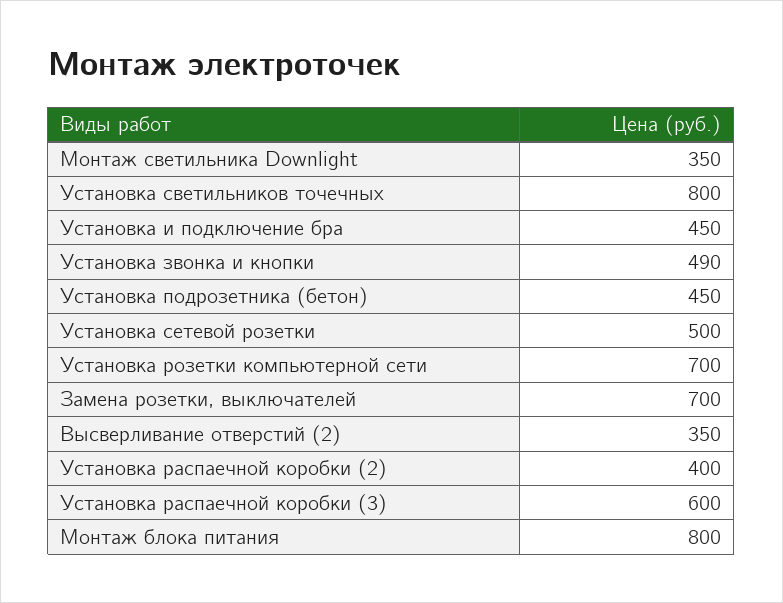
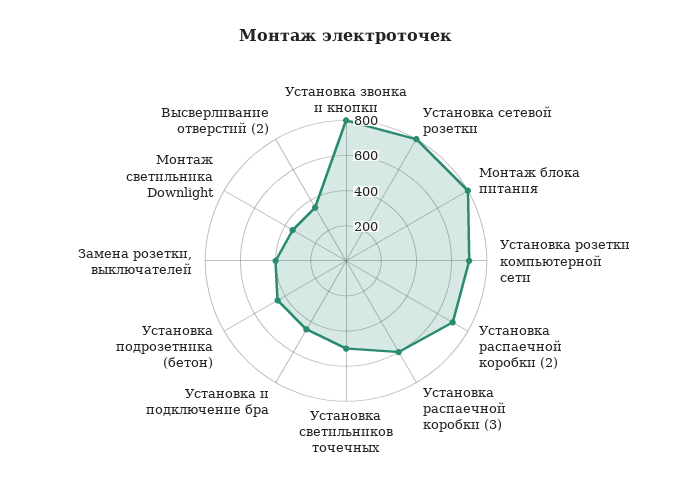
Установка светильников точечных: 800 -> 500
Установка звонка и кнопки: 490 -> 800
Установка сетевой розетки: 500 -> 800
Замена розетки, выключателей: 700 -> 400
Установка распаечной коробки (2): 400 -> 700

